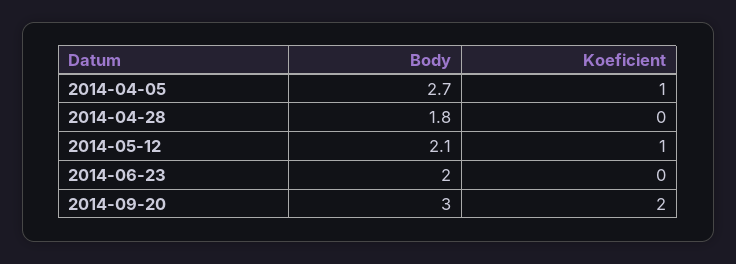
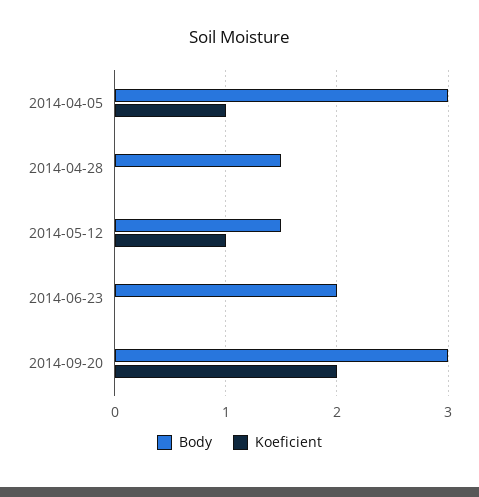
Body, 2014-04-05: 2.7 -> 3
Body, 2014-04-28: 1.8 -> 1.5
Body, 2014-05-12: 2.1 -> 1.5

